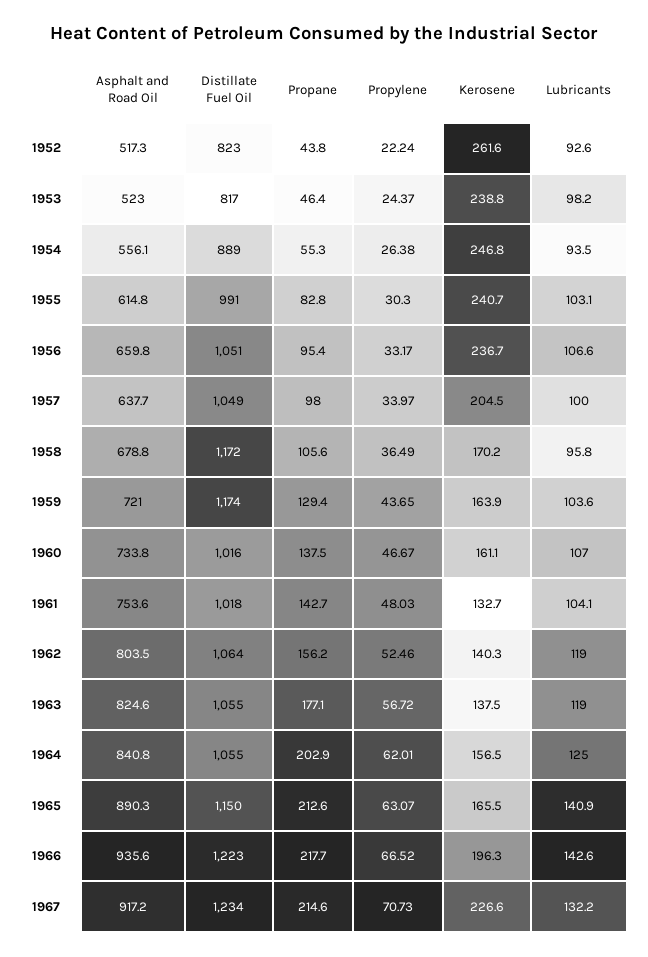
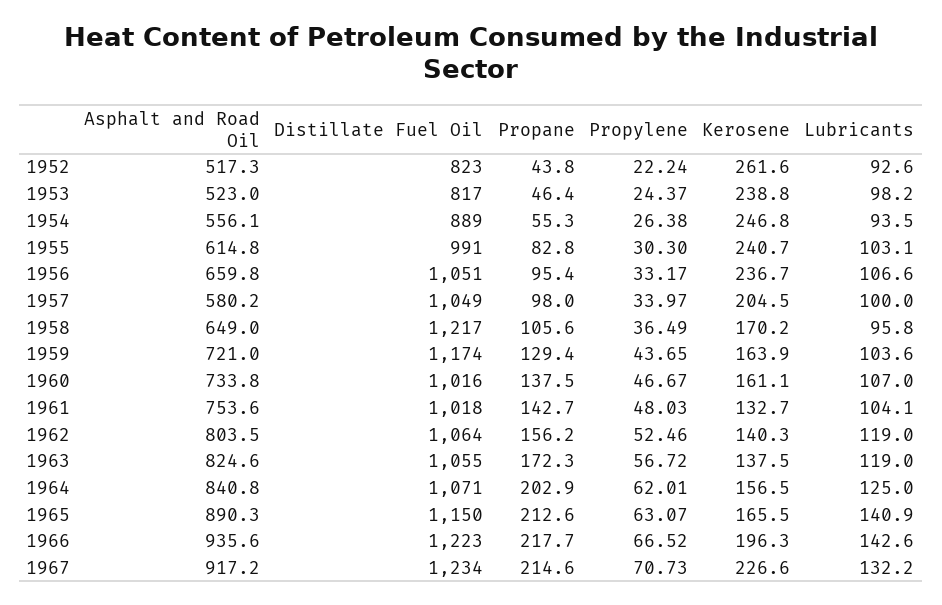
Asphalt and Road Oil, 1957: 637.7 -> 580.2
Asphalt and Road Oil, 1958: 678.8 -> 649
Distillate Fuel Oil, 1958: 1172 -> 1217
Propane, 1963: 177.1 -> 172.3
Distillate Fuel Oil, 1964: 1055 -> 1071

